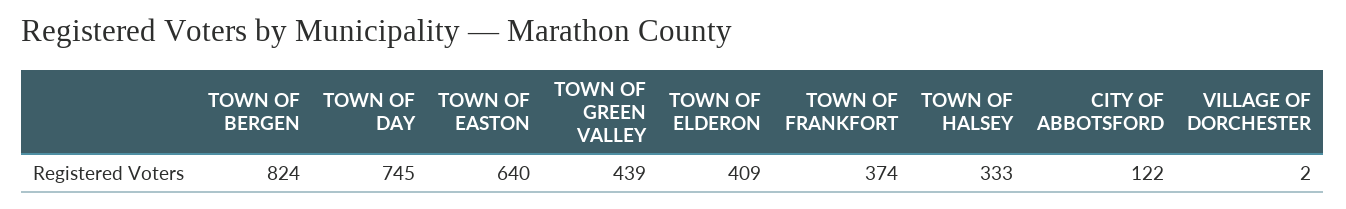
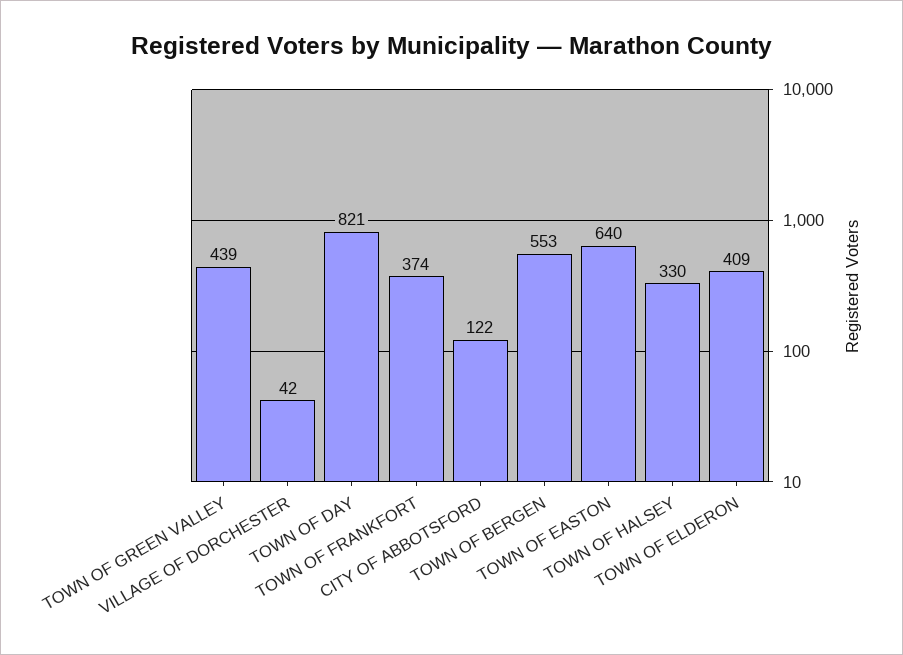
TOWN OF BERGEN: 824 -> 553
TOWN OF DAY: 745 -> 821
TOWN OF HALSEY: 333 -> 330
VILLAGE OF DORCHESTER: 2 -> 42

